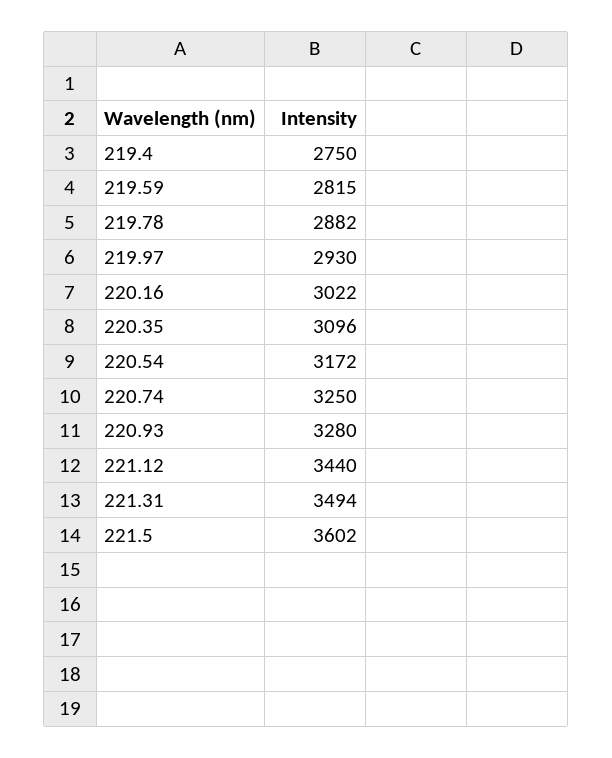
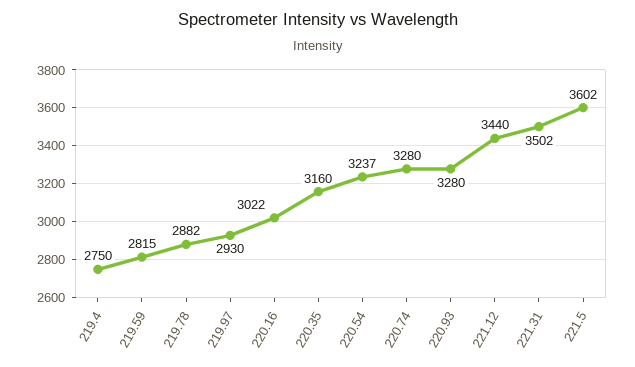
220.35: 3096 -> 3160
220.54: 3172 -> 3237
220.74: 3250 -> 3280
221.31: 3494 -> 3502

